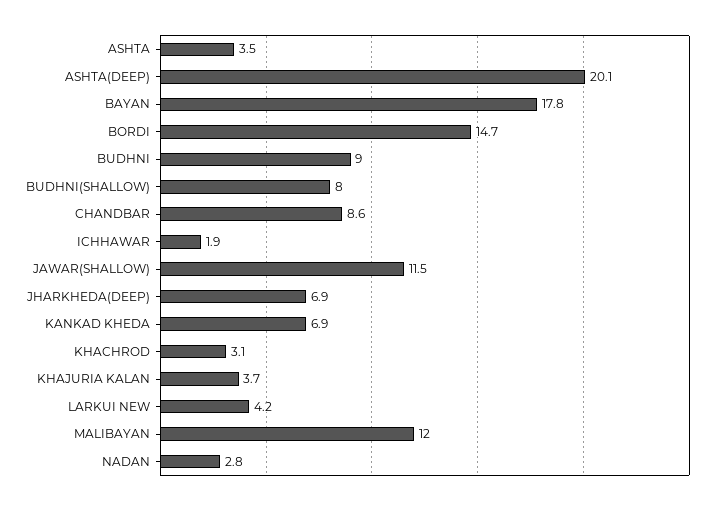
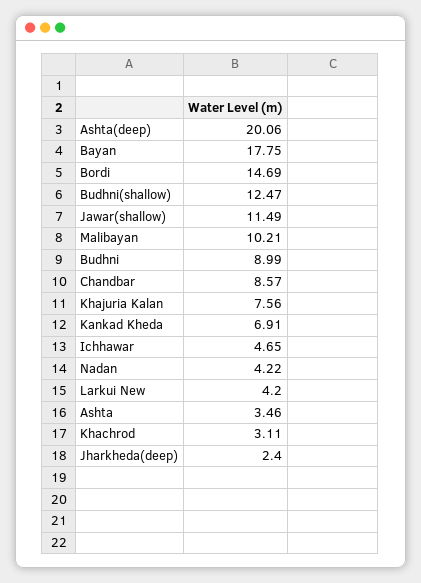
BUDHNI(SHALLOW): 8 -> 12.47
ICHHAWAR: 1.9 -> 4.65
JHARKHEDA(DEEP): 6.9 -> 2.4
KHAJURIA KALAN: 3.7 -> 7.56
MALIBAYAN: 12 -> 10.21
NADAN: 2.8 -> 4.22

